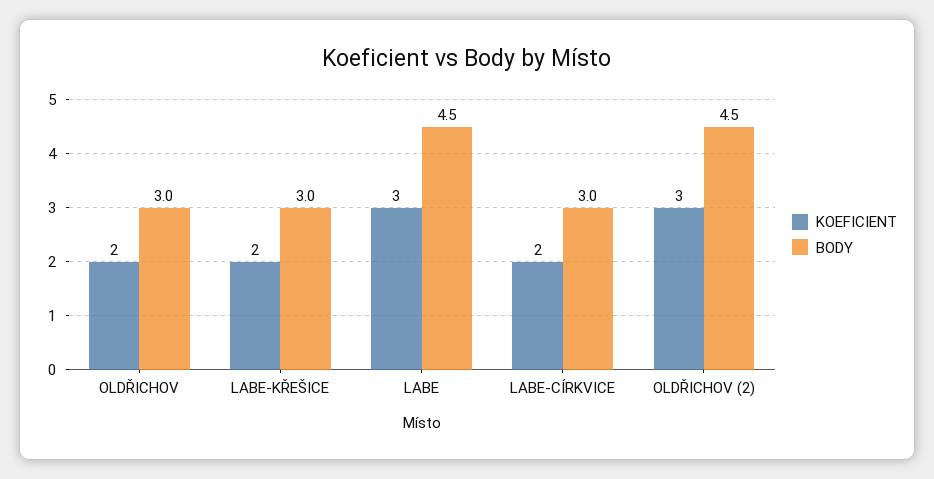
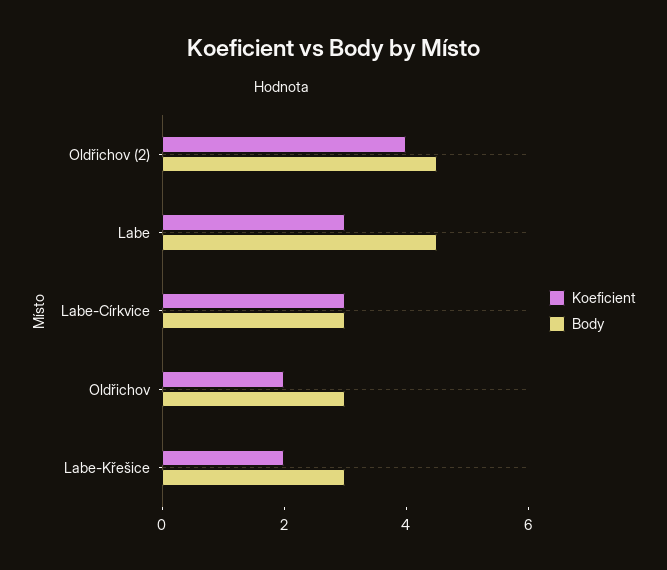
KOEFICIENT, LABE-CÍRKVICE: 2 -> 3
KOEFICIENT, OLDŘICHOV (2): 3 -> 4

